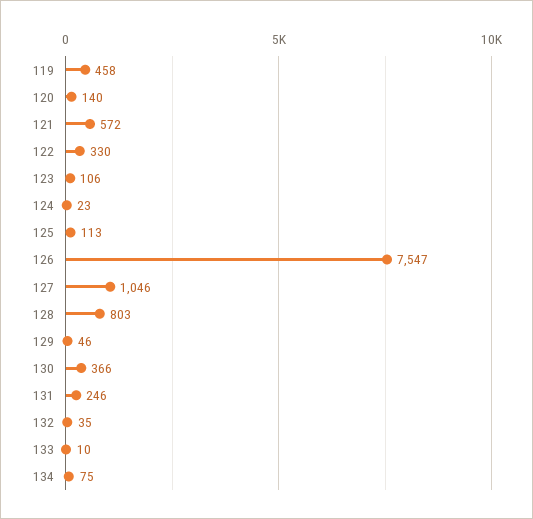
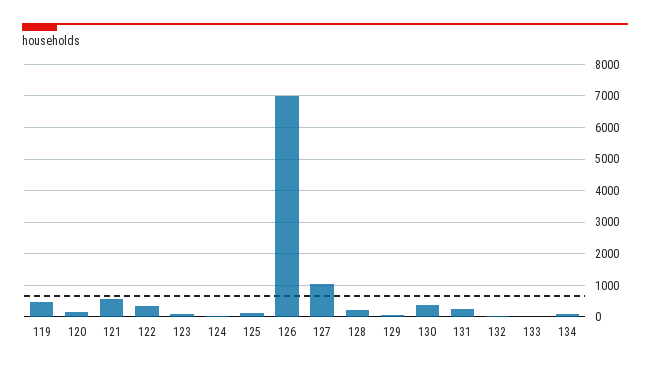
126: 7547 -> 7000
128: 803 -> 200

